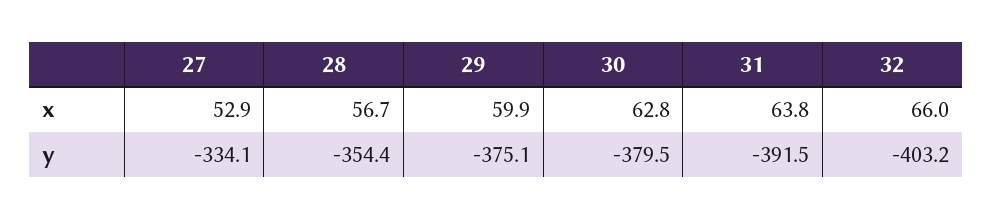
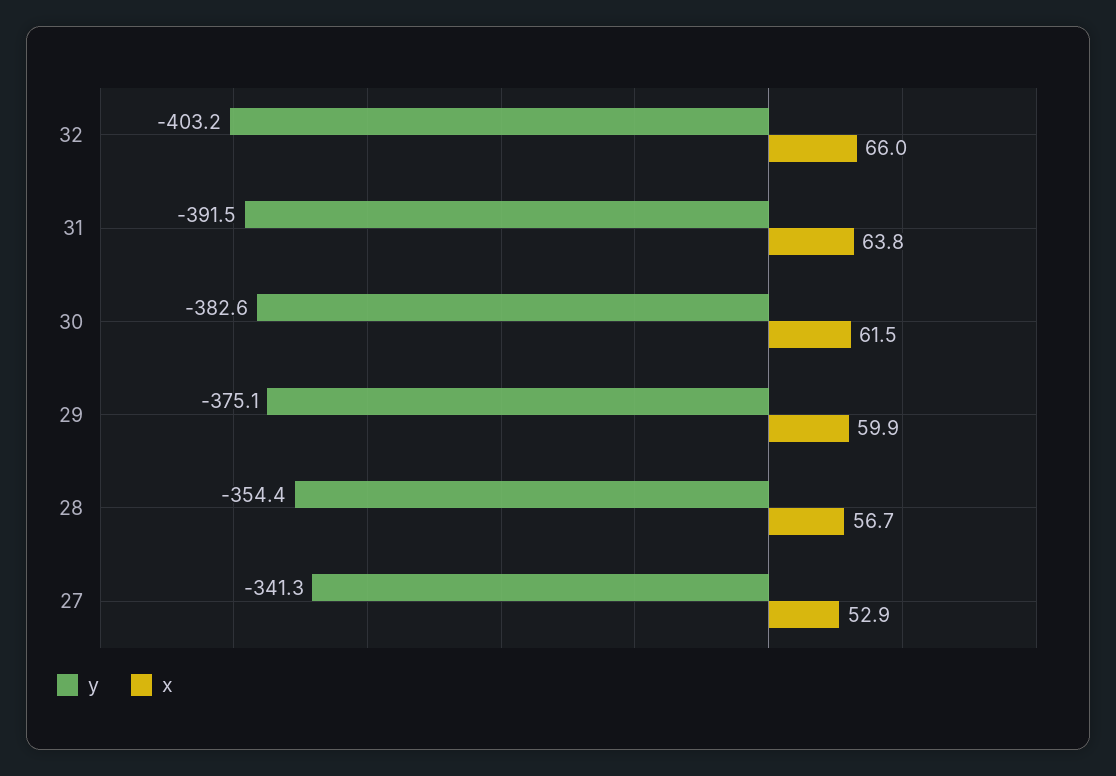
x, 30: 62.8 -> 61.5
y, 27: -334.1 -> -341.3
y, 30: -379.5 -> -382.6

